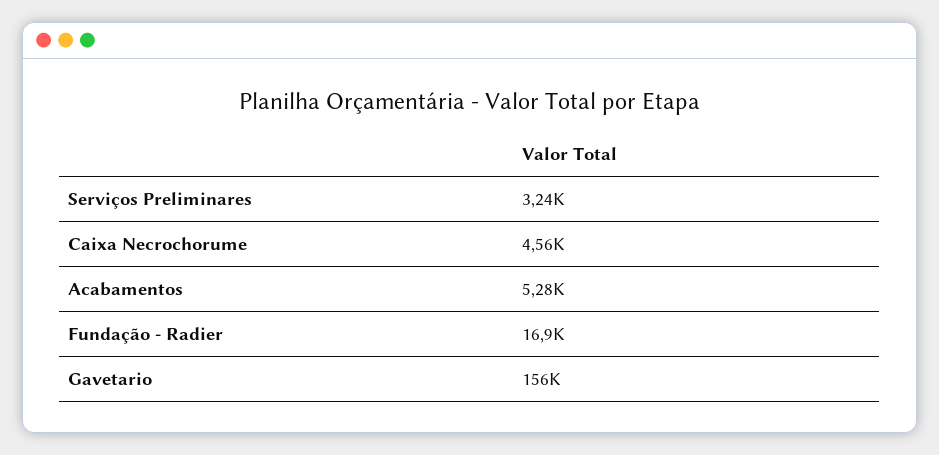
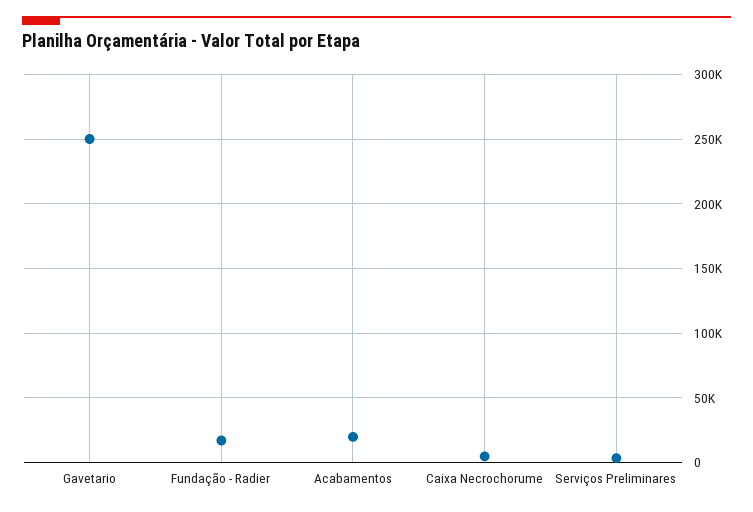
Acabamentos: 5280 -> 20000
Gavetario: 156000 -> 250000

